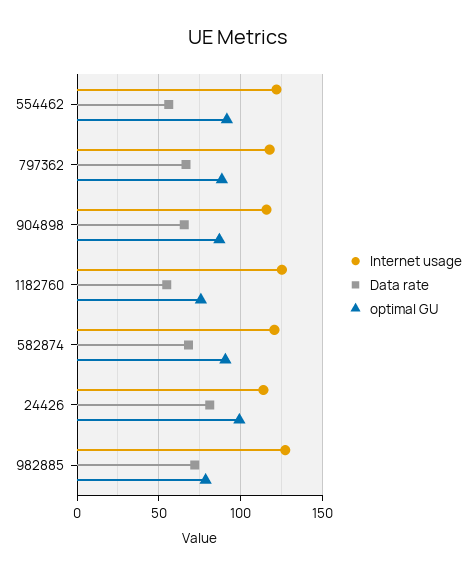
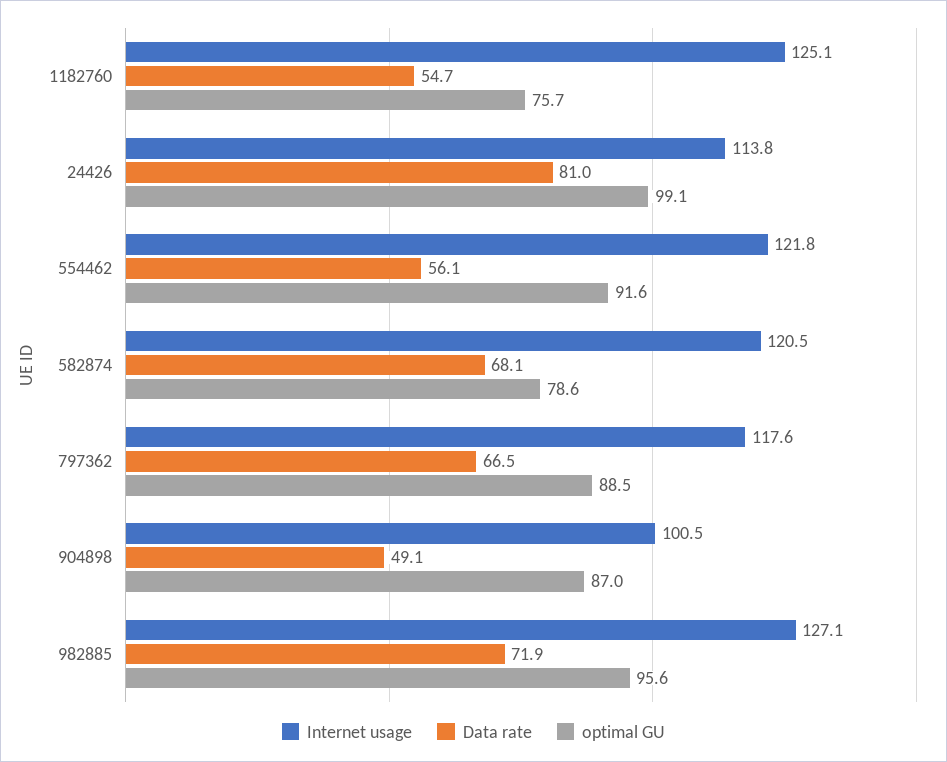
Internet usage, 904898: 115 -> 100.5
Data rate, 904898: 65 -> 49.1
optimal GU, 582874: 90 -> 78.6
optimal GU, 982885: 80 -> 95.6

